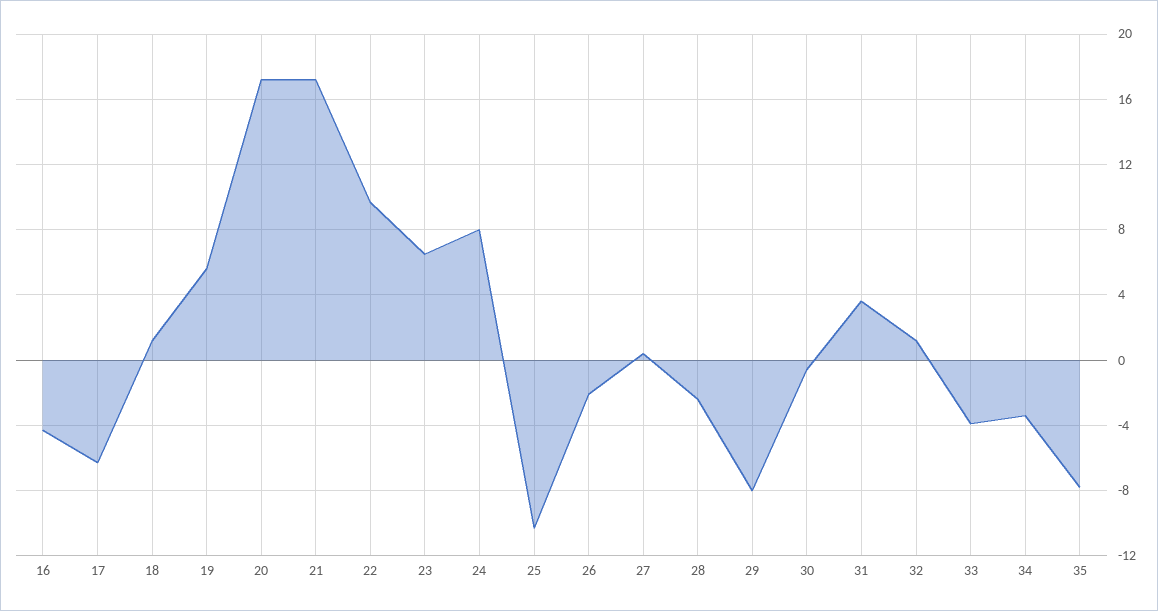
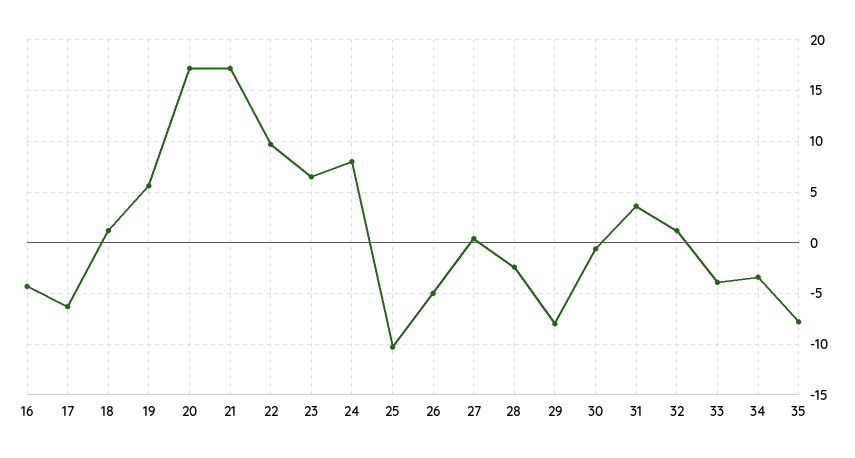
26: -2 -> -5

